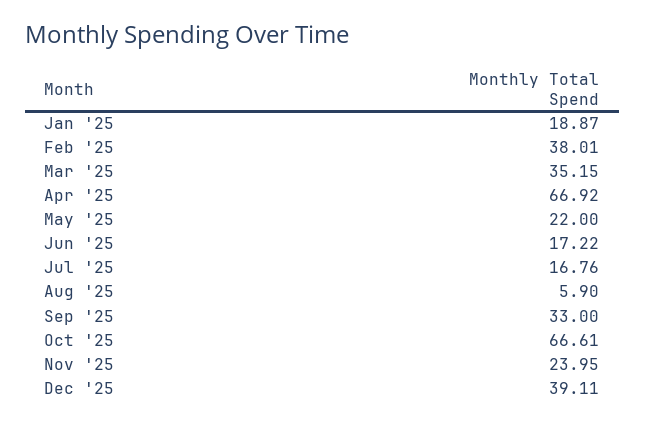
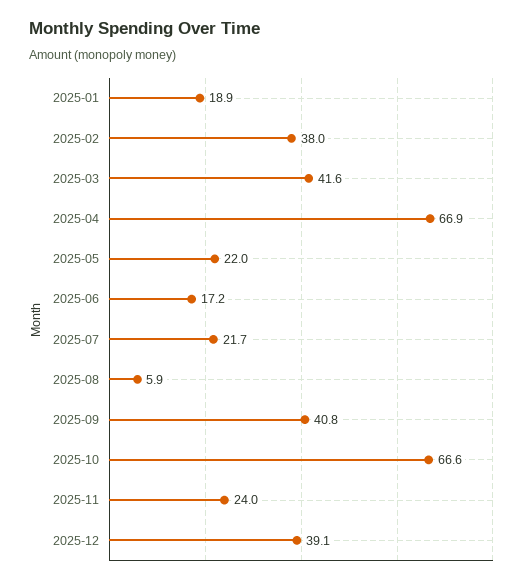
Mar '25: 35.15 -> 41.6
Jul '25: 16.76 -> 21.7
Sep '25: 33 -> 40.8

